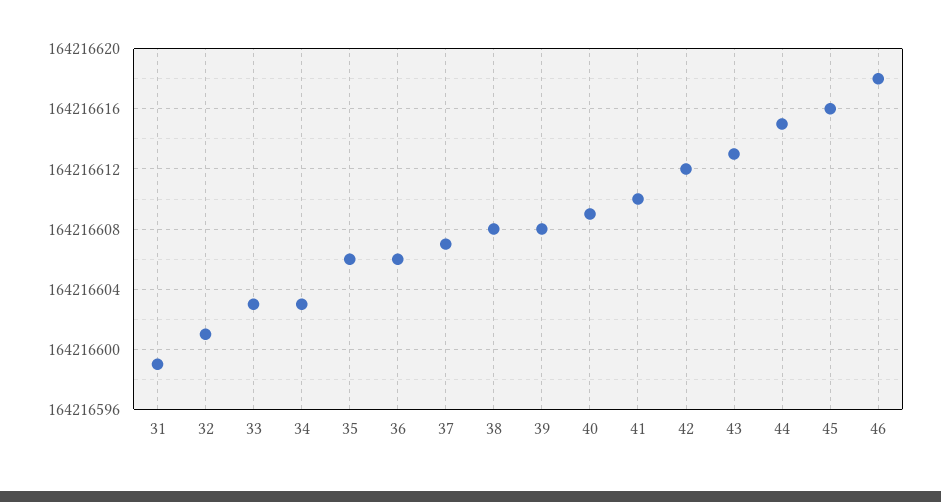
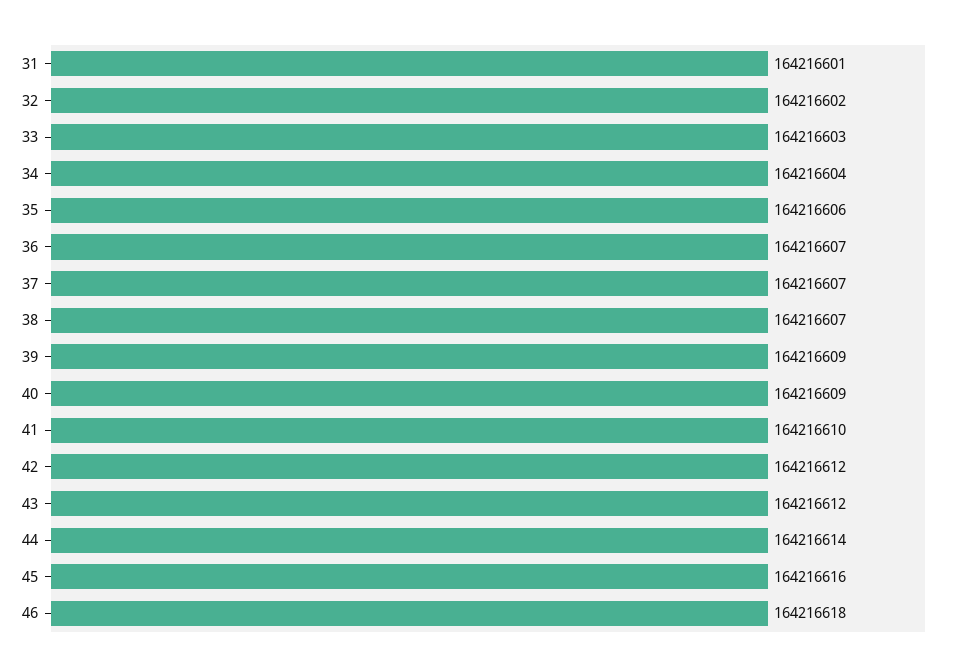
31: 164216599 -> 164216601
32: 164216601 -> 164216602
34: 164216603 -> 164216604
36: 164216606 -> 164216607
38: 164216608 -> 164216607
39: 164216608 -> 164216609
43: 164216613 -> 164216612
44: 164216615 -> 164216614

